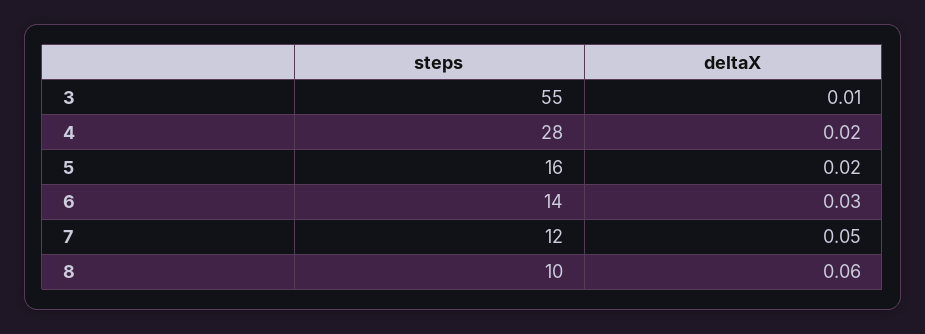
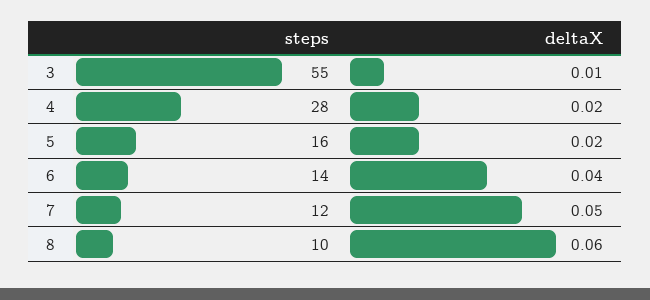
deltaX, 6: 0.03 -> 0.04

